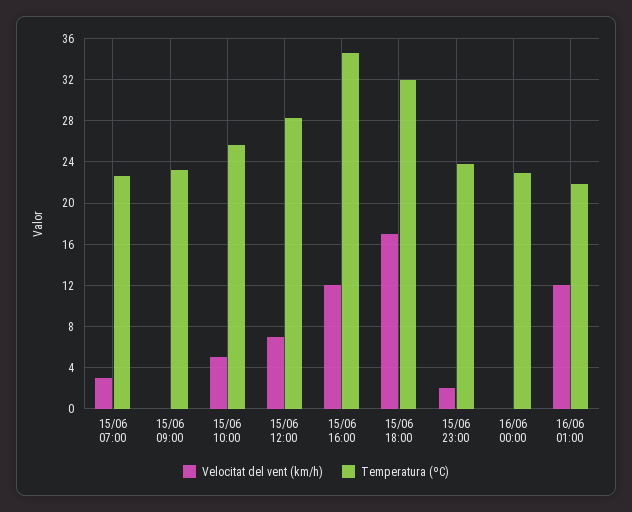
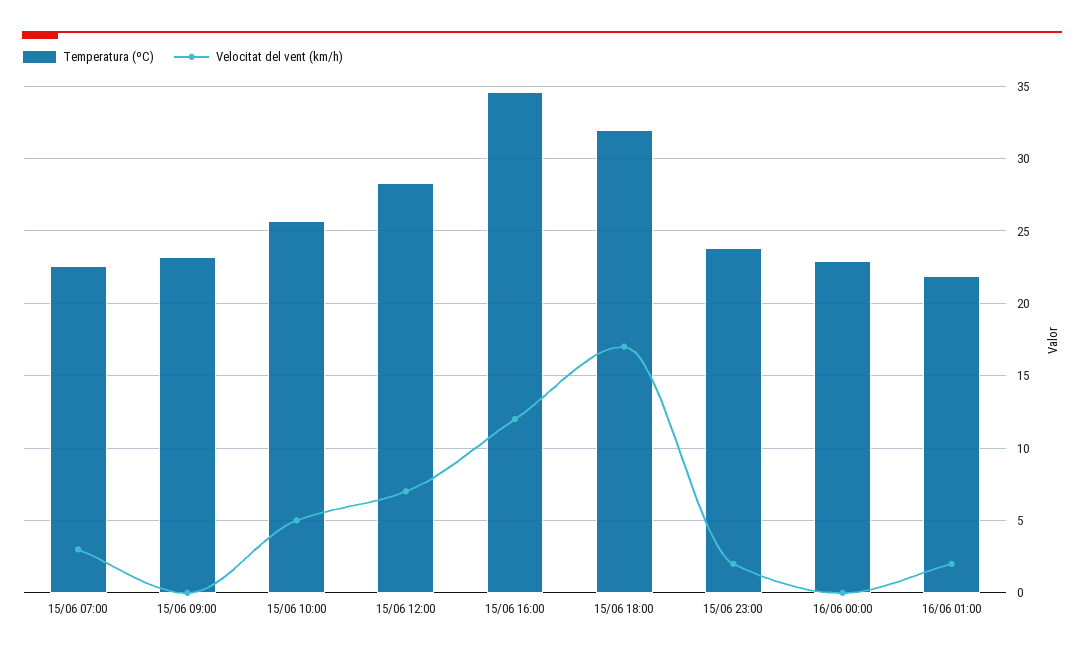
Velocitat del vent (km/h), 16/06 01:00: 12 -> 2

